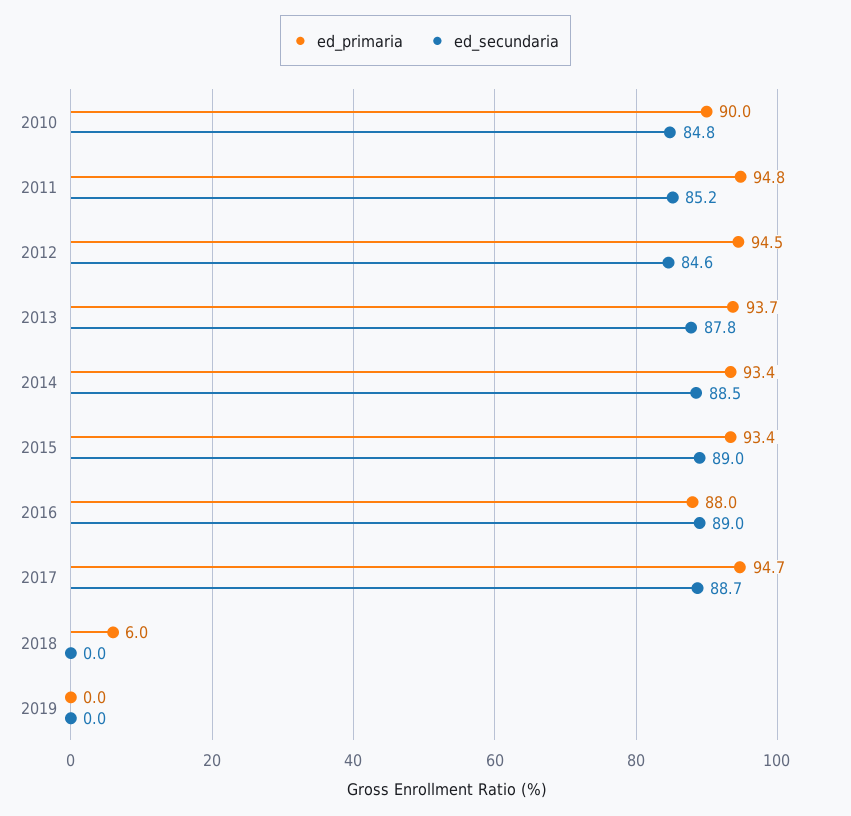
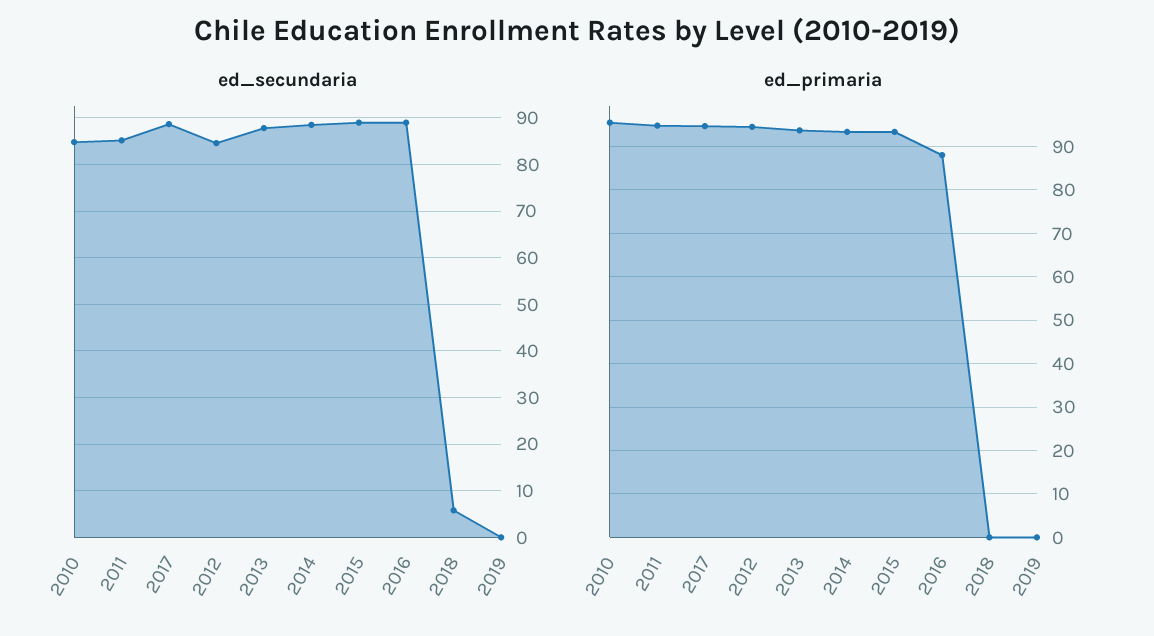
ed_primaria, 2010: 90 -> 96
ed_primaria, 2018: 6 -> 0
ed_secundaria, 2018: 0 -> 6

